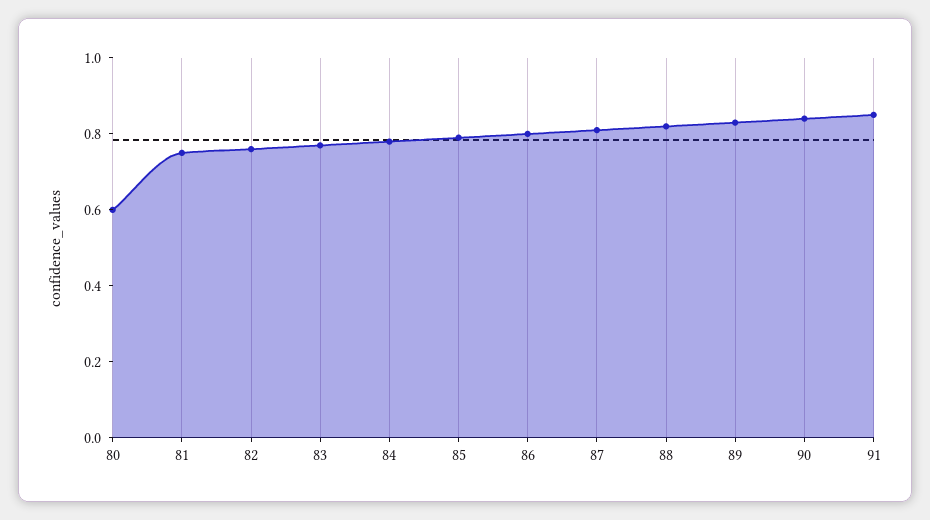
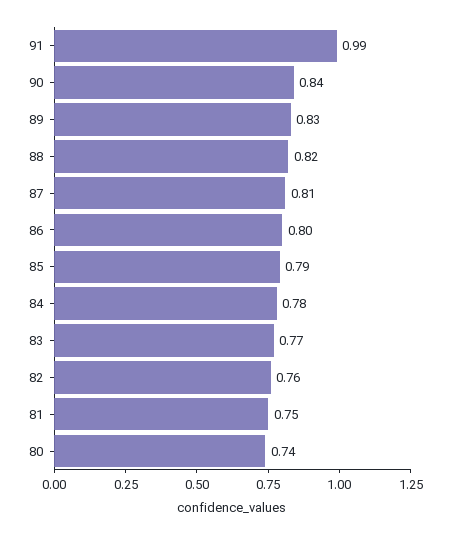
80: 0.6 -> 0.74
91: 0.85 -> 0.99

